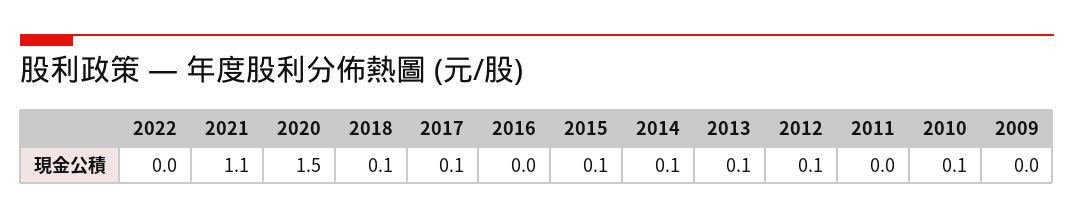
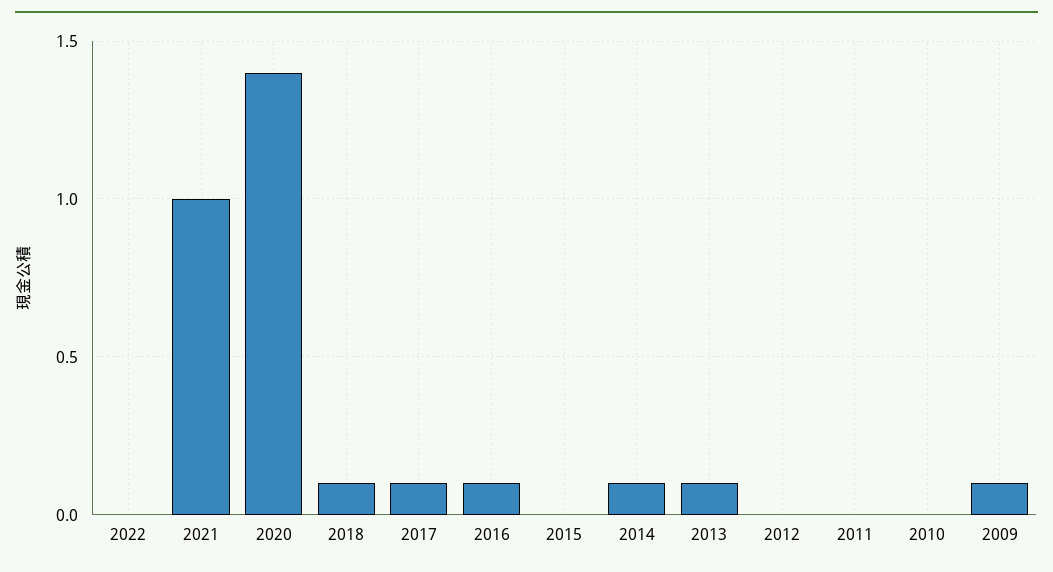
2021: 1.1 -> 1
2020: 1.5 -> 1.4
2016: 0 -> 0.1
2015: 0.1 -> 0
2012: 0.1 -> 0
2010: 0.1 -> 0
2009: 0 -> 0.1

